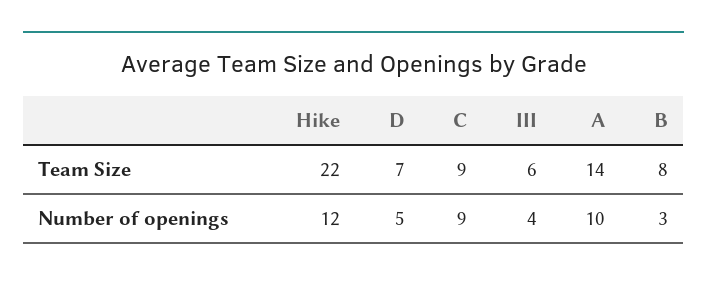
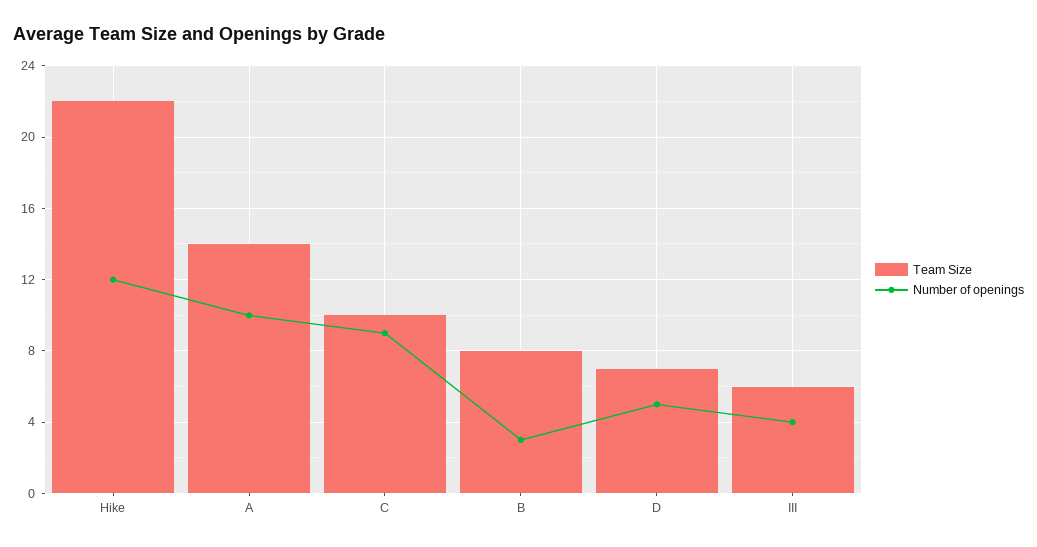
Team Size, C: 9 -> 10

